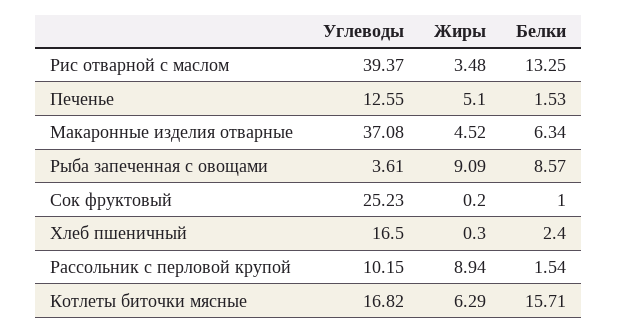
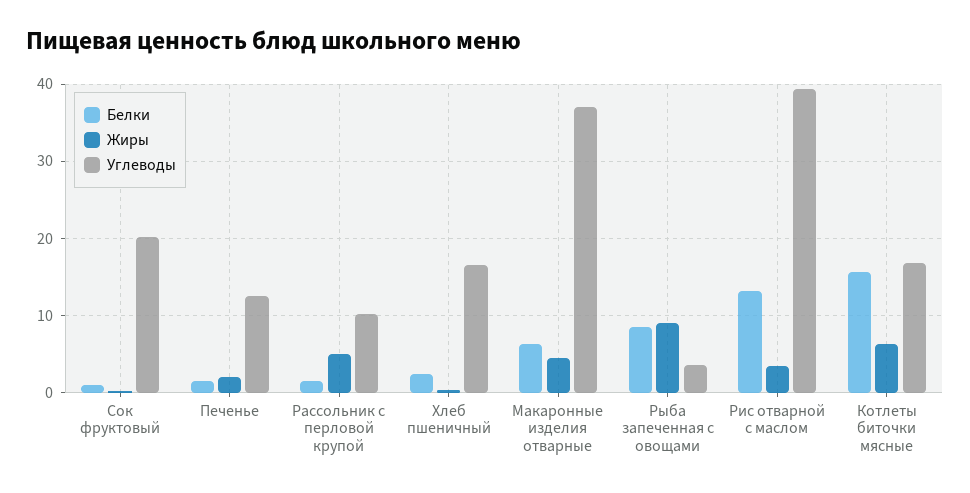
Жиры, Печенье: 5.1 -> 2
Углеводы, Сок фруктовый: 25.23 -> 20
Жиры, Рассольник с перловой крупой: 8.94 -> 5

